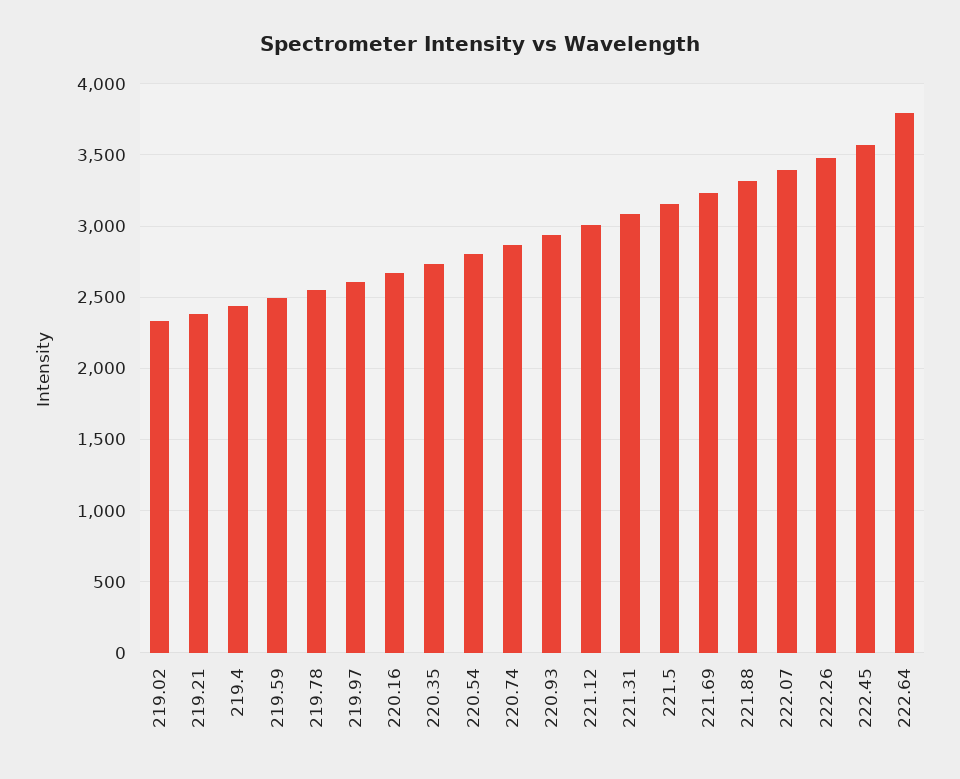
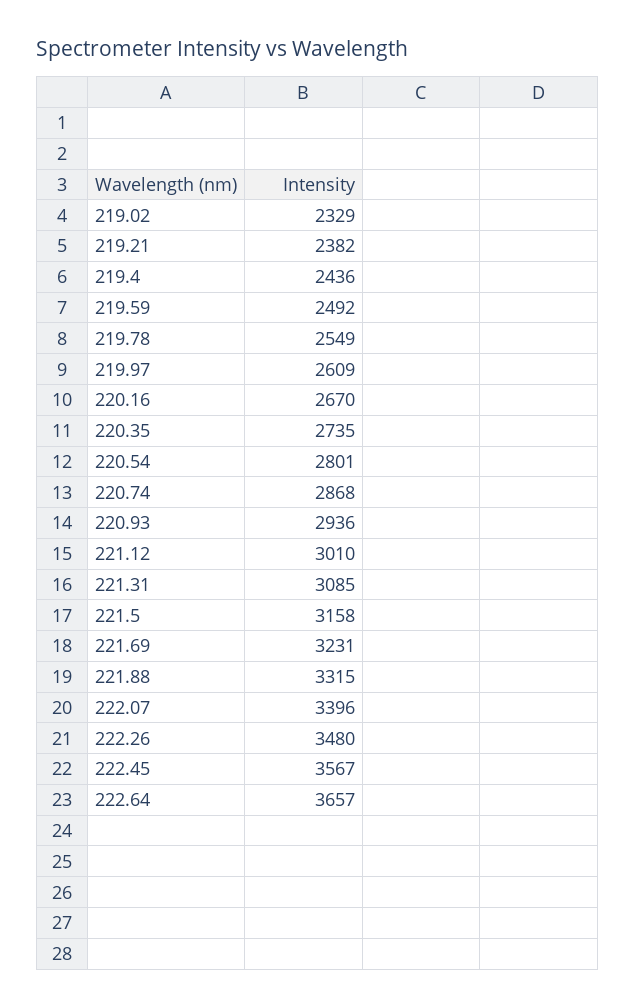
222.64: 3800 -> 3657

